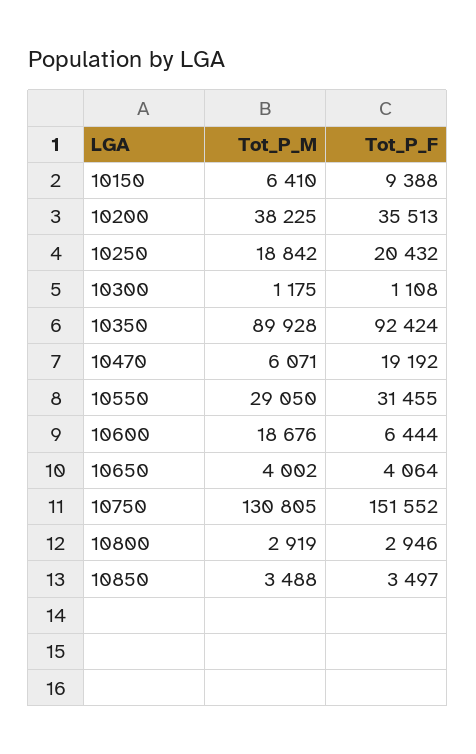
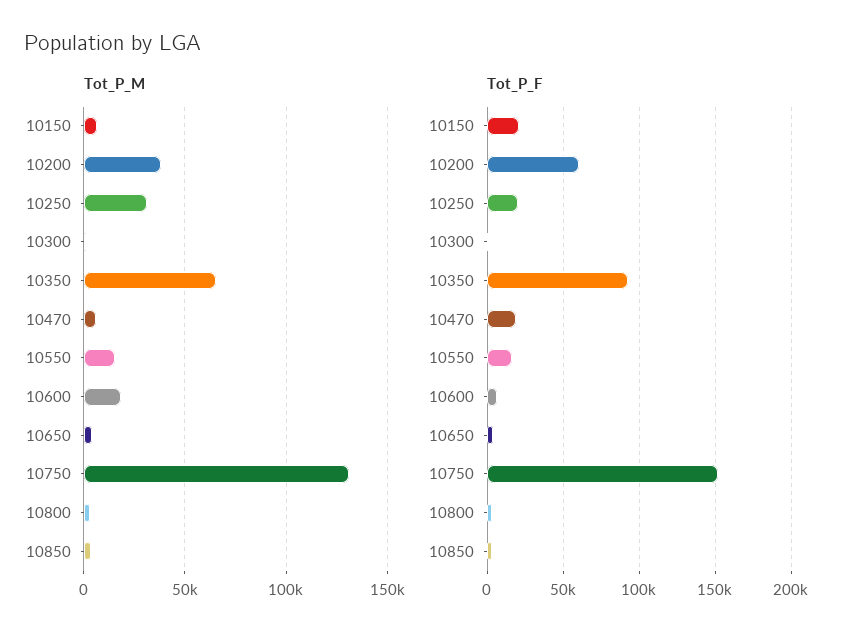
Tot_P_F, 10150: 9388 -> 20000
Tot_P_F, 10200: 35513 -> 60000
Tot_P_M, 10250: 18842 -> 30000
Tot_P_M, 10350: 89928 -> 65000
Tot_P_M, 10550: 29050 -> 15000
Tot_P_F, 10550: 31455 -> 15000

